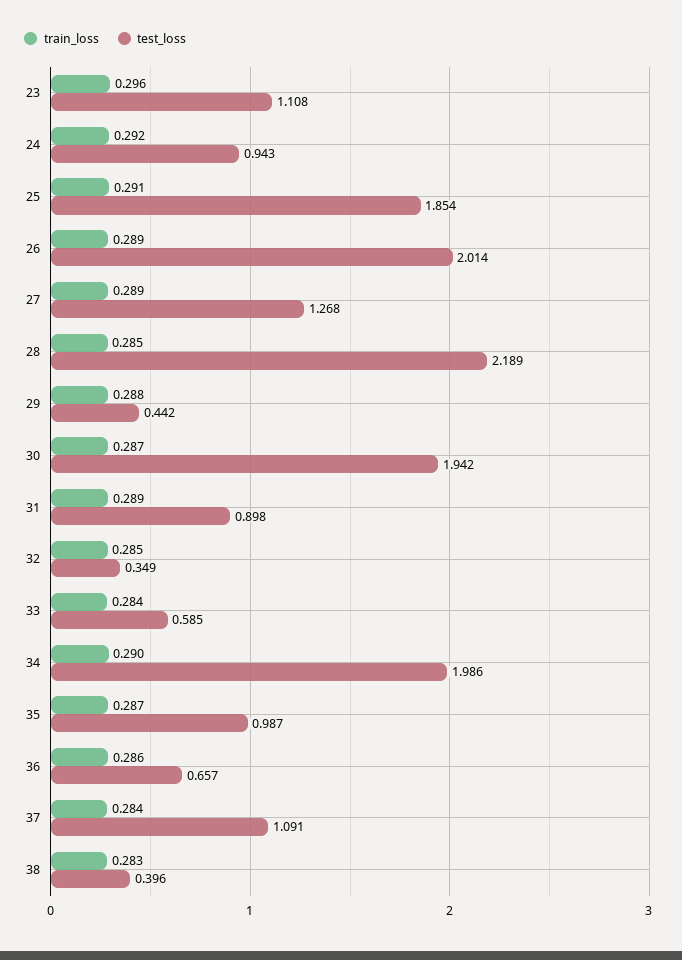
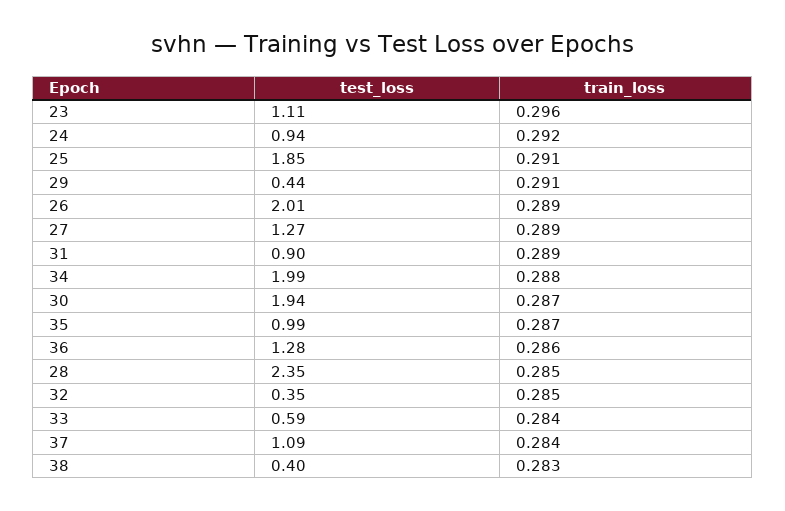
test_loss, 28: 2.189 -> 2.35
train_loss, 29: 0.288 -> 0.291
train_loss, 34: 0.29 -> 0.288
test_loss, 36: 0.657 -> 1.28

